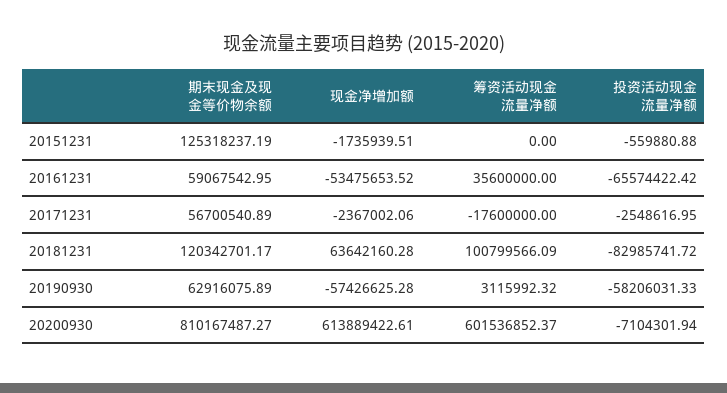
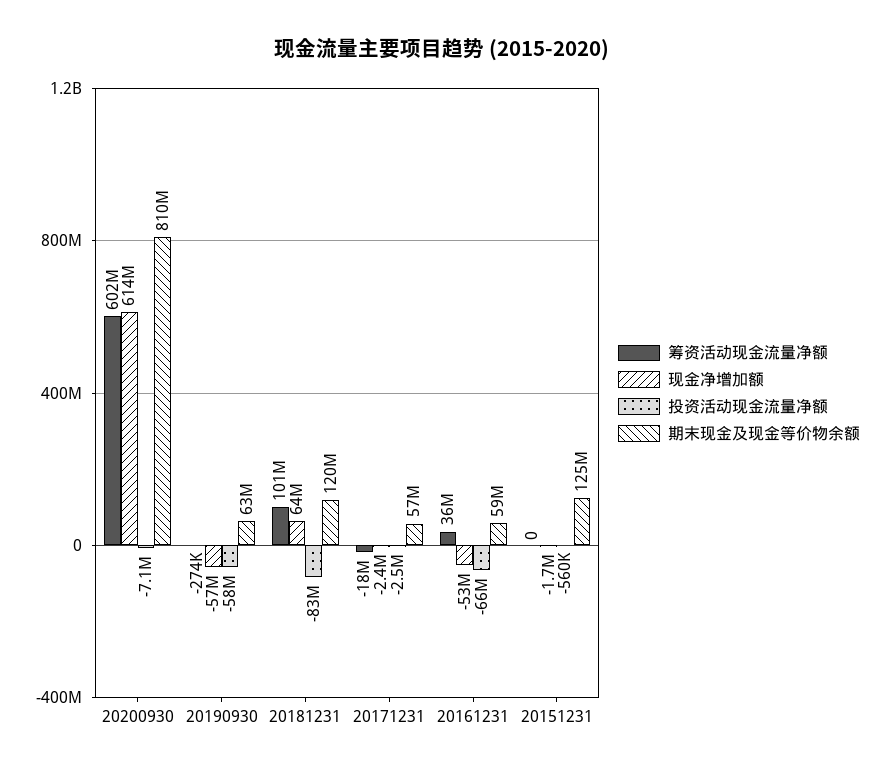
筹资活动现金流量净额, 20190930: 3115992.32 -> -274000

